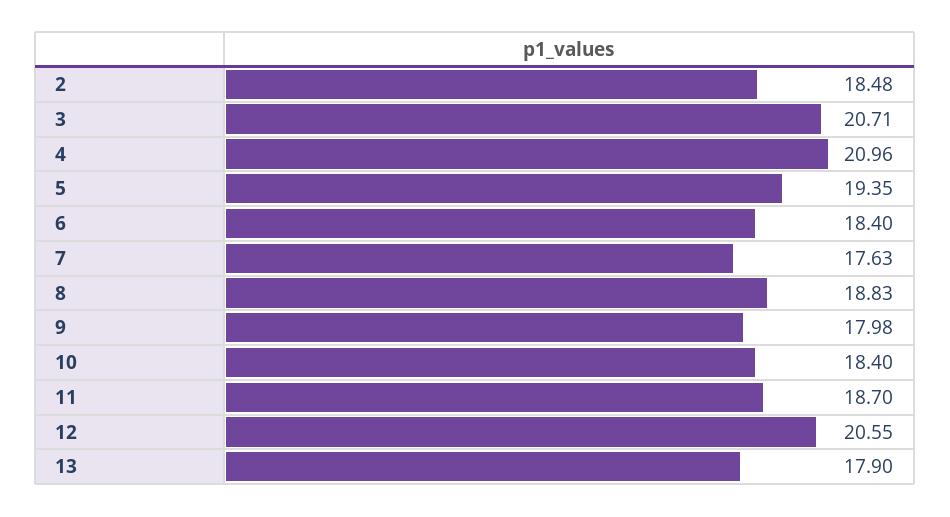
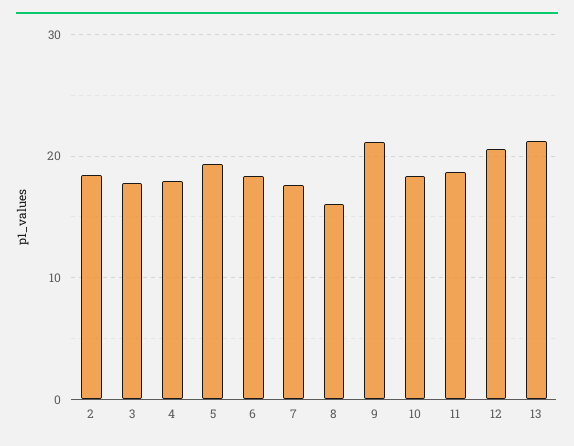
3: 20.71 -> 18
4: 20.96 -> 18
8: 18.83 -> 16
9: 17.98 -> 21
13: 17.9 -> 21

